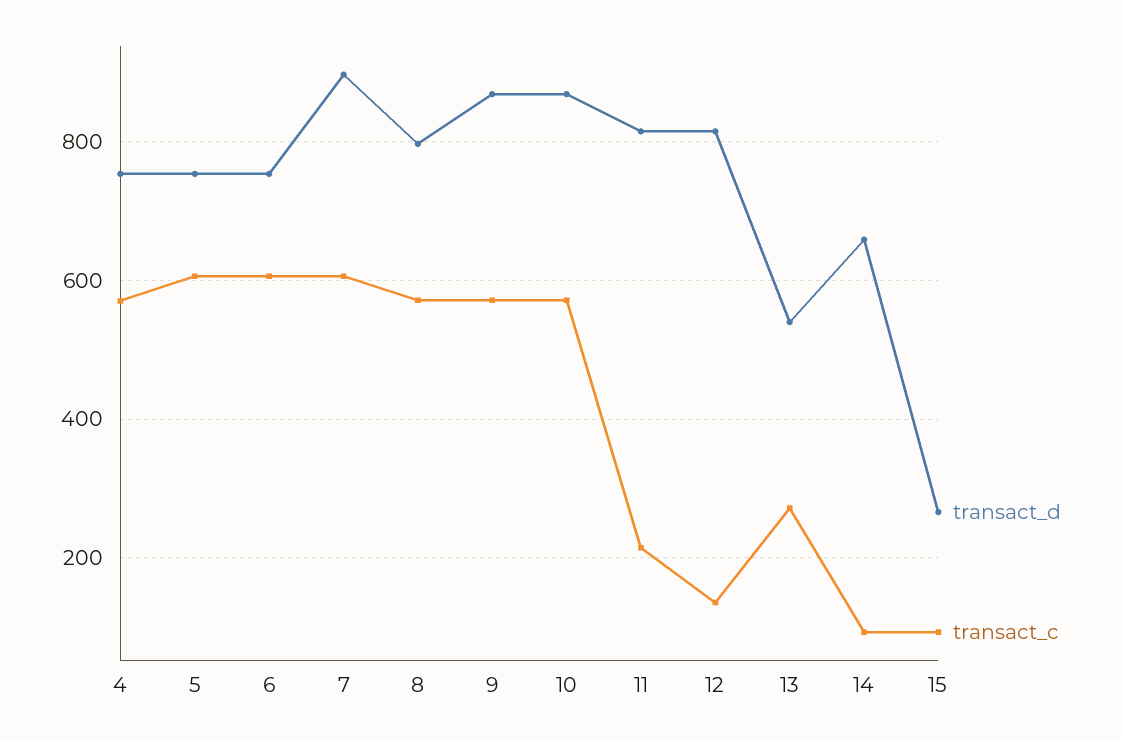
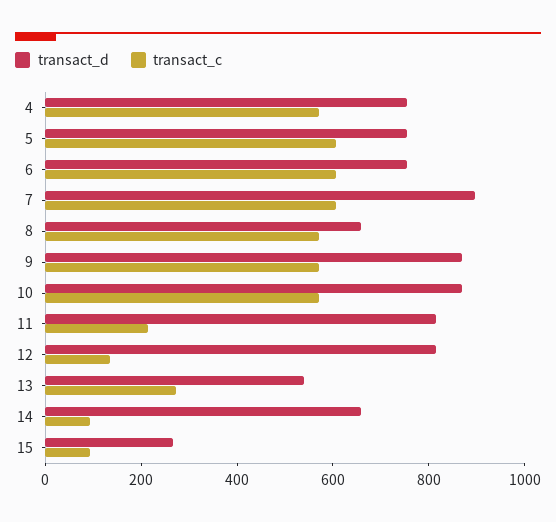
transact_d, 8: 800 -> 650

